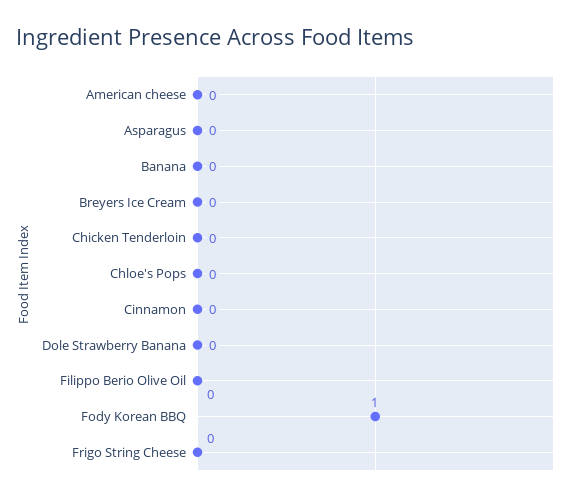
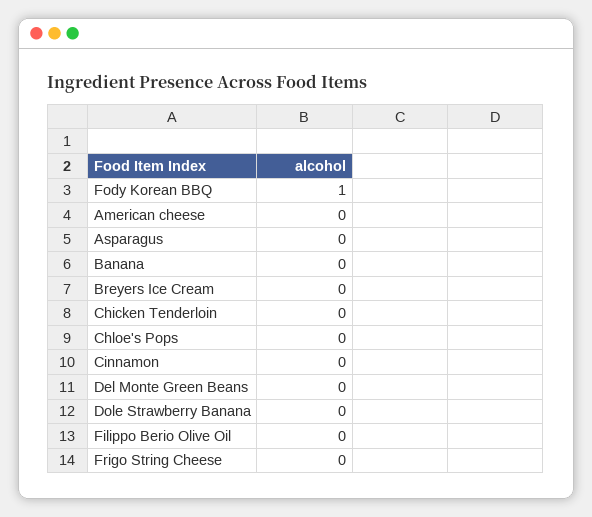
Del Monte Green Beans: none -> 0

